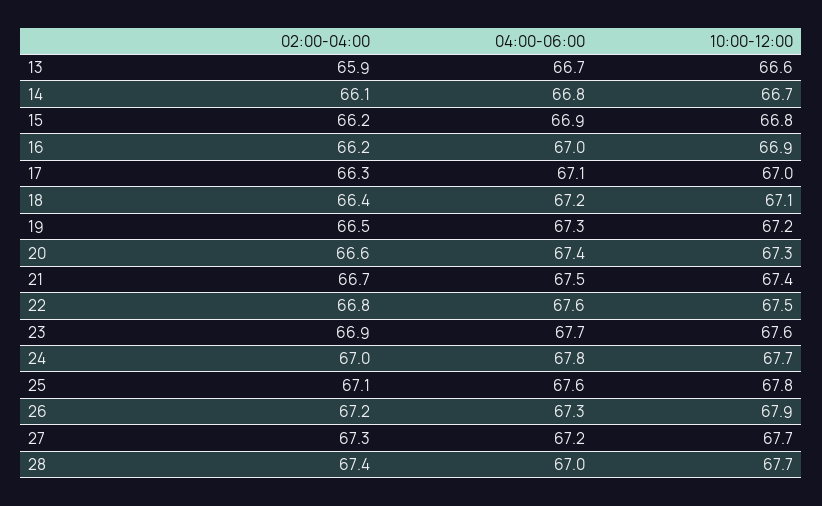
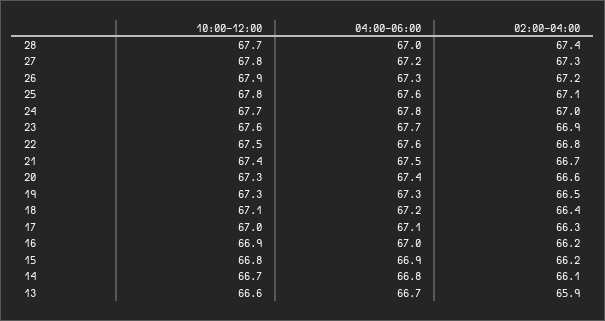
10:00-12:00, 19: 67.2 -> 67.3
10:00-12:00, 27: 67.7 -> 67.8

